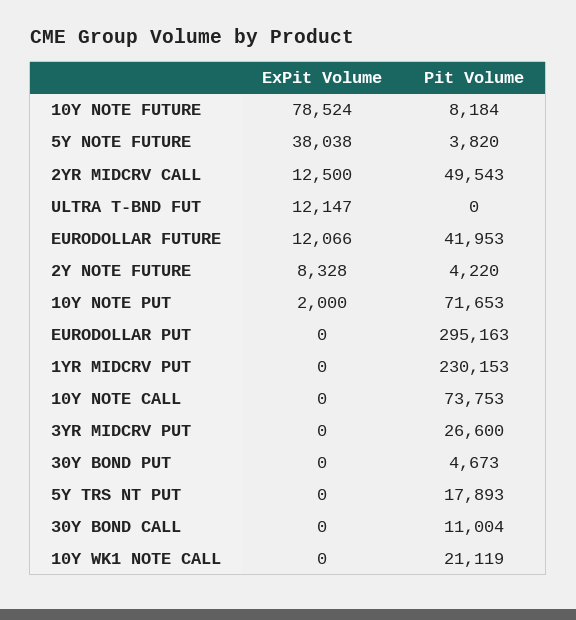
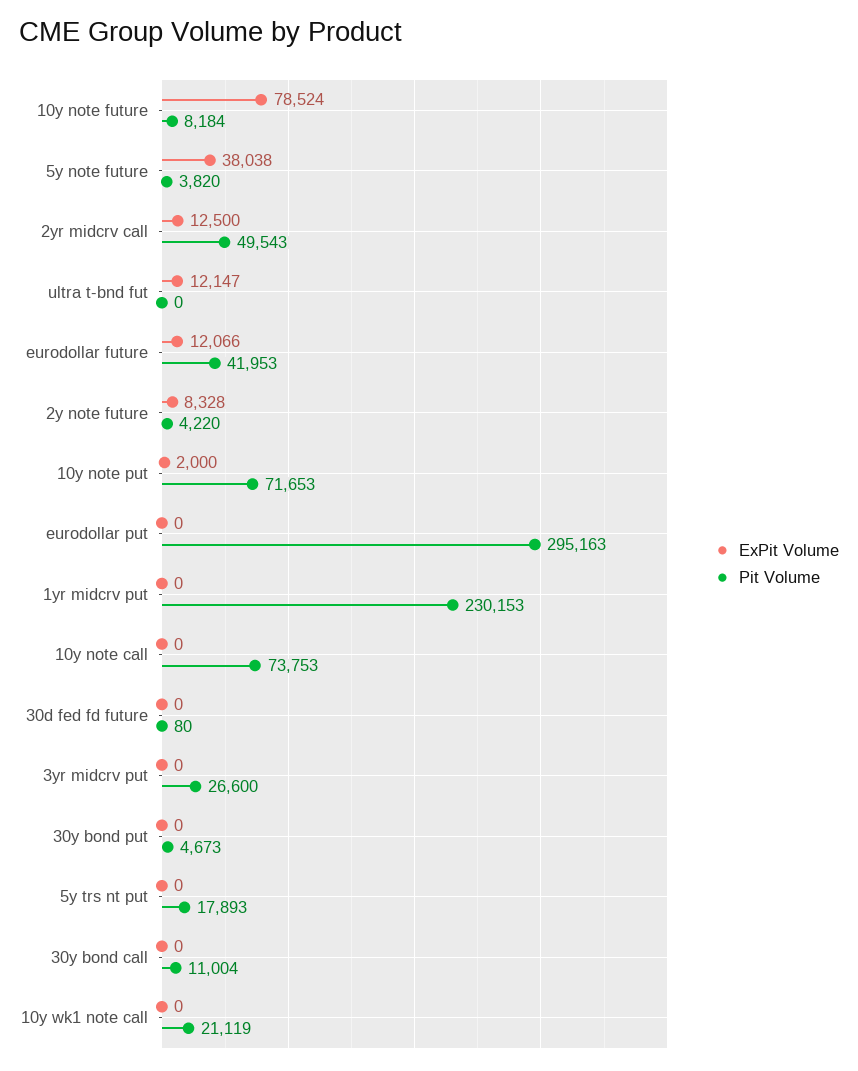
ExPit Volume, 30d fed fd future: none -> 0
Pit Volume, 30d fed fd future: none -> 80

